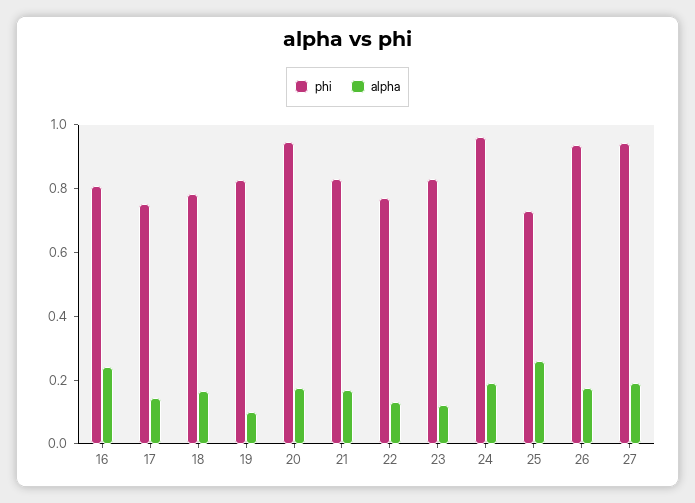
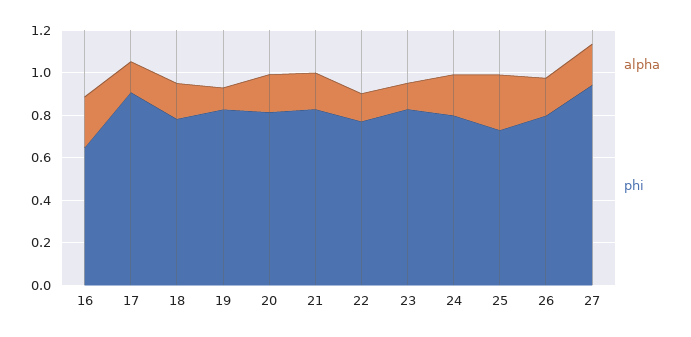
phi, 16: 0.8 -> 0.65
phi, 17: 0.75 -> 0.9
phi, 20: 0.95 -> 0.8
phi, 24: 0.95 -> 0.8
phi, 26: 0.95 -> 0.8

